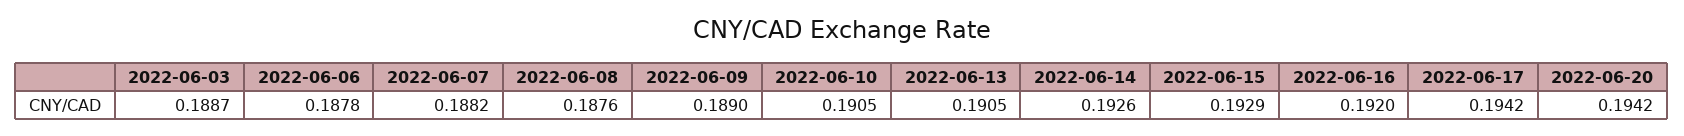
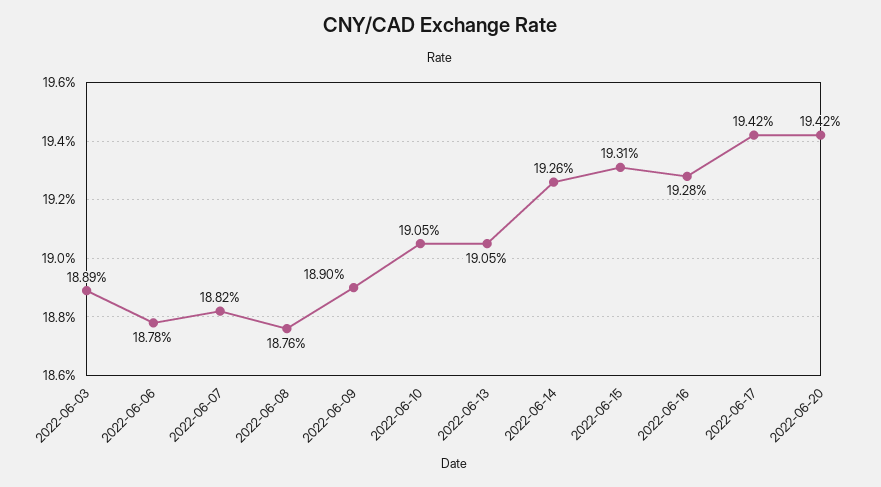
2022-06-03: 0.1887 -> 0.1889
2022-06-15: 0.1929 -> 0.1931
2022-06-16: 0.192 -> 0.1928

